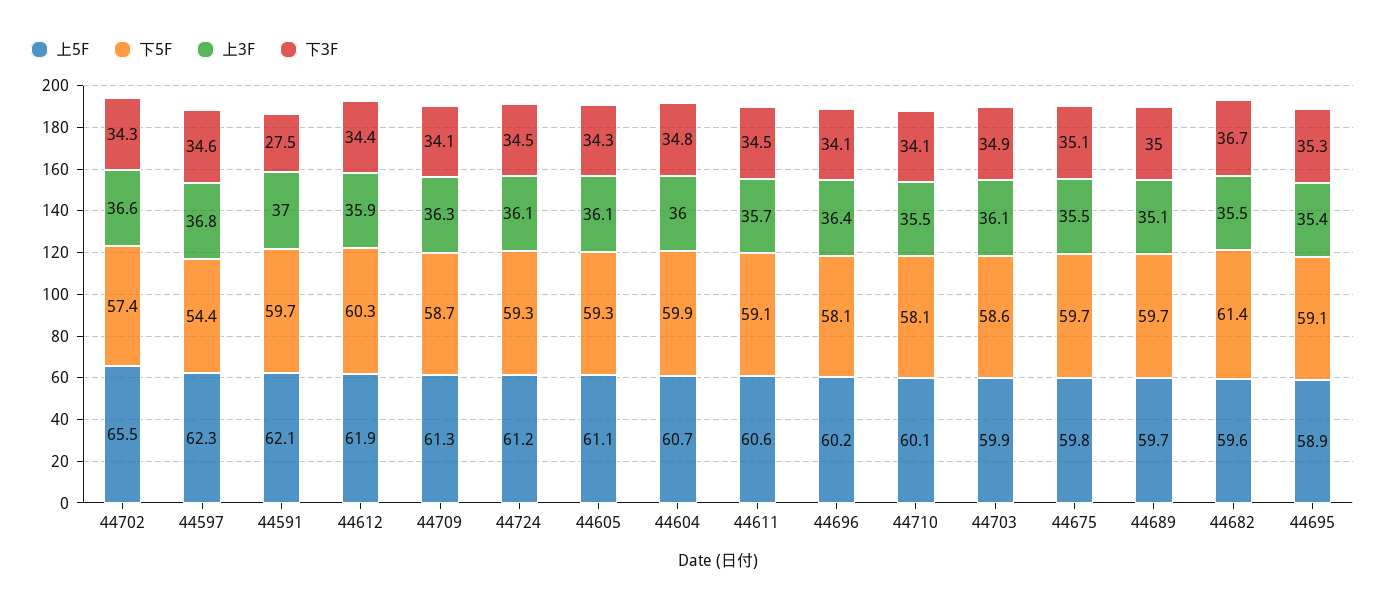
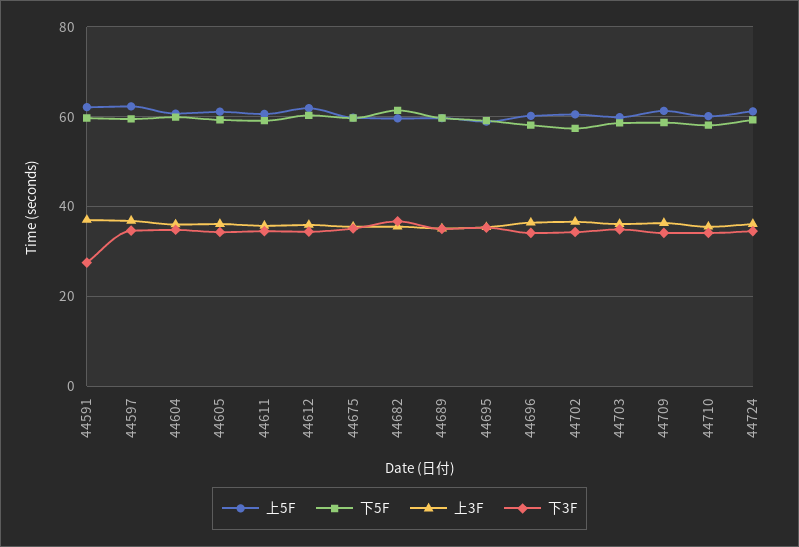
上5F, 44702: 65.5 -> 60
下5F, 44597: 54.4 -> 60

